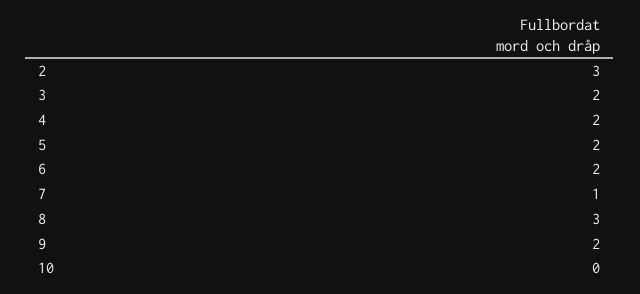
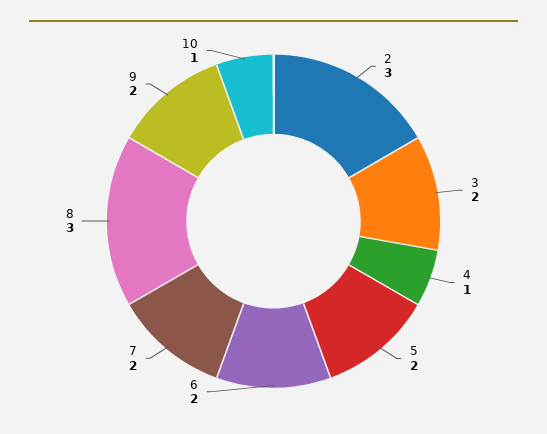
4: 2 -> 1
7: 1 -> 2
10: 0 -> 1

